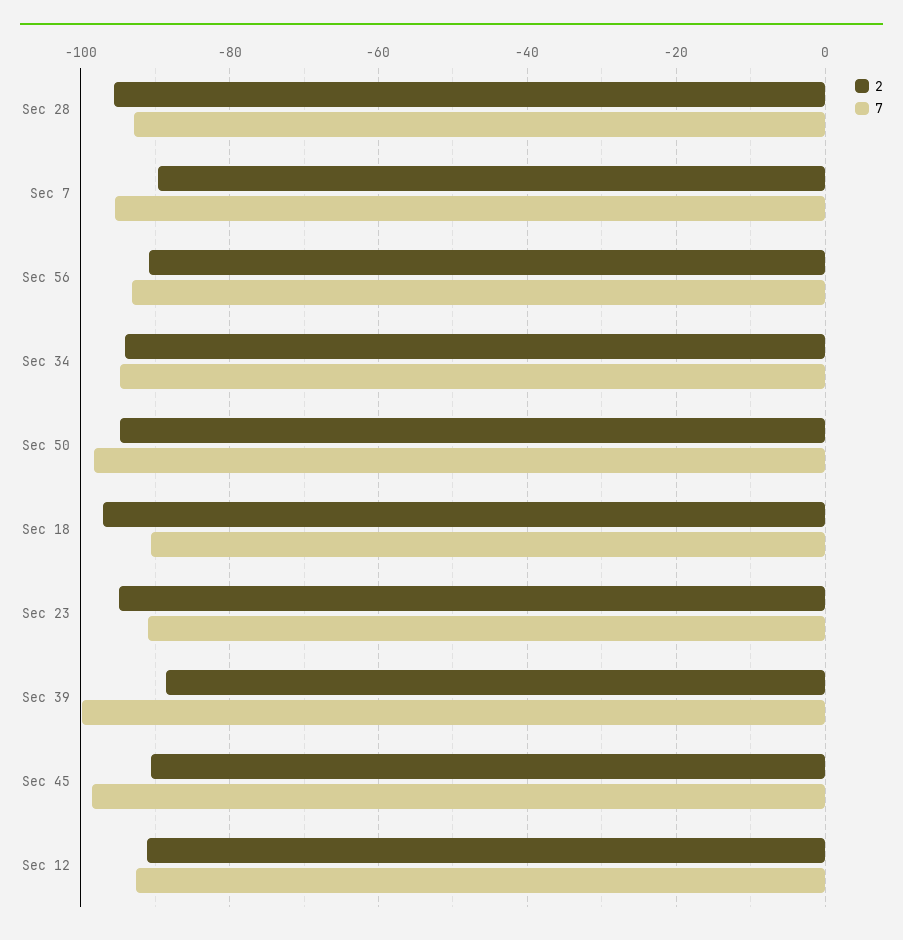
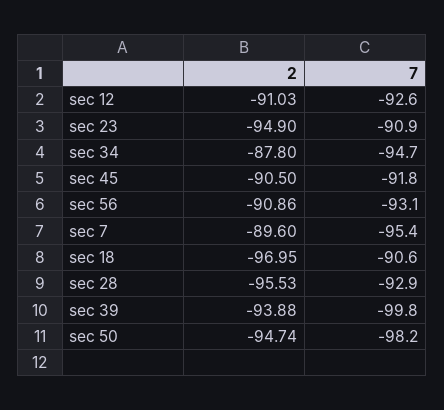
2, Sec 34: -94 -> -87.8
2, Sec 39: -88 -> -93.88
7, Sec 45: -98 -> -91.8

